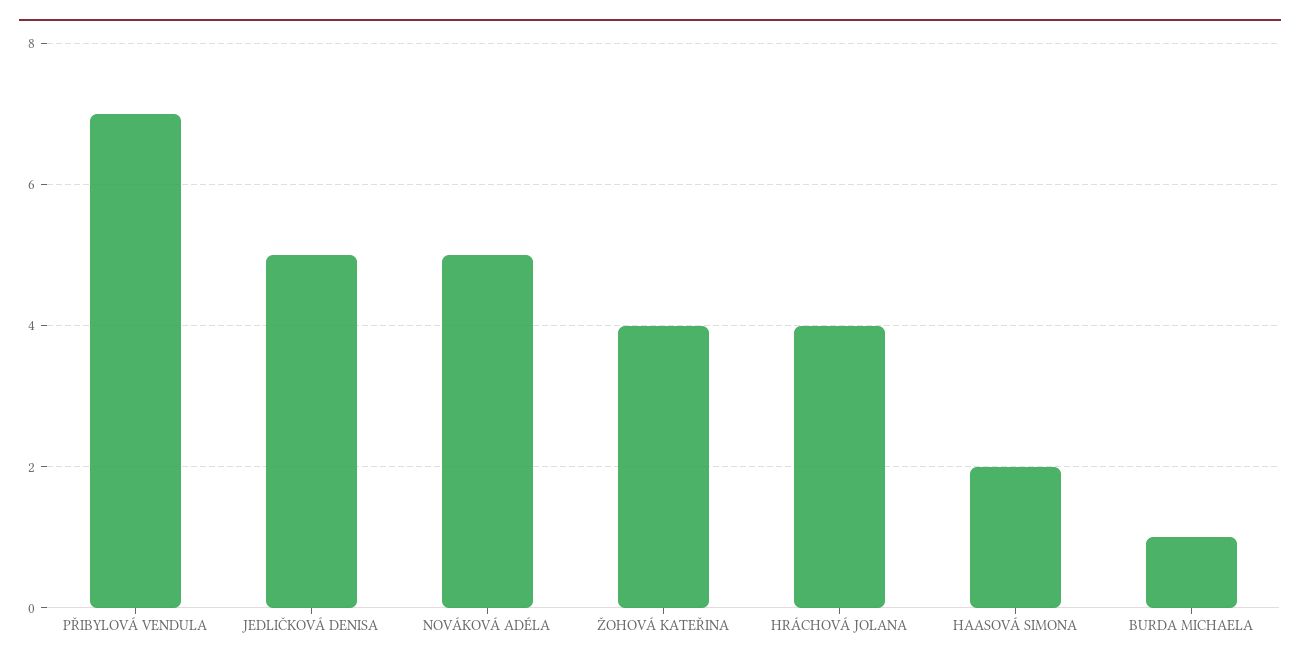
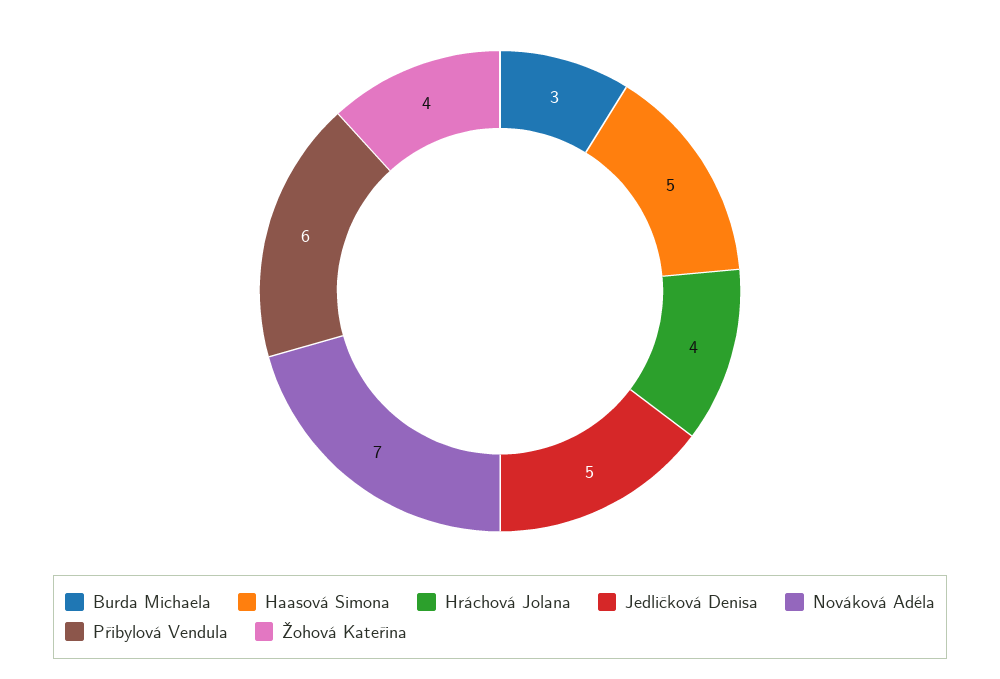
PŘIBYLOVÁ VENDULA: 7 -> 6
NOVÁKOVÁ ADÉLA: 5 -> 7
HAASOVÁ SIMONA: 2 -> 5
BURDA MICHAELA: 1 -> 3

